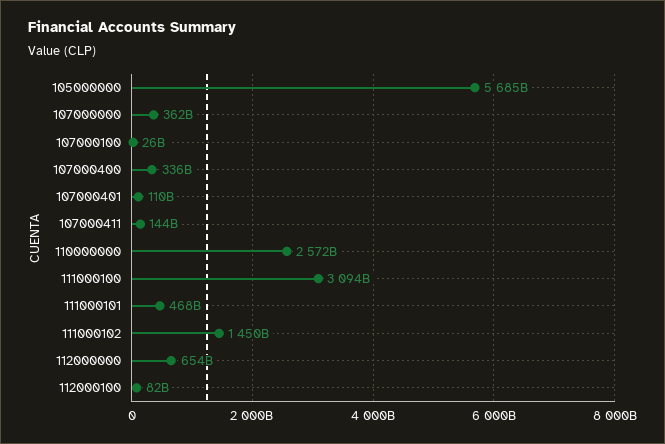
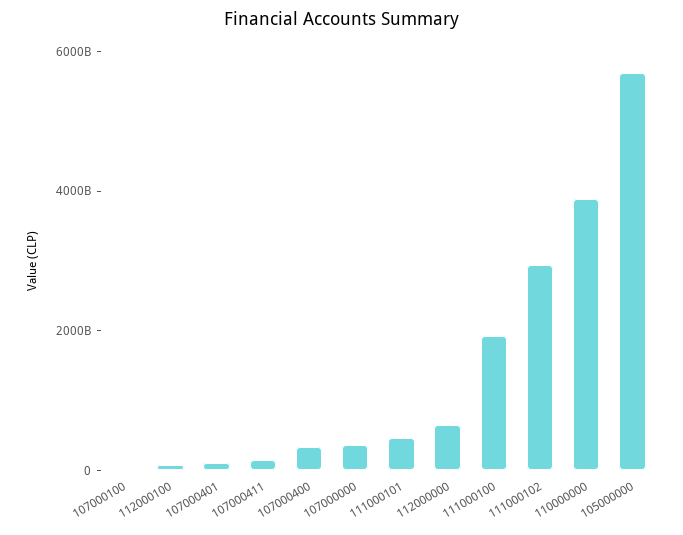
110000000: 2572000000000 -> 4000000000000
111000100: 3094000000000 -> 2000000000000
111000102: 1450000000000 -> 3000000000000

